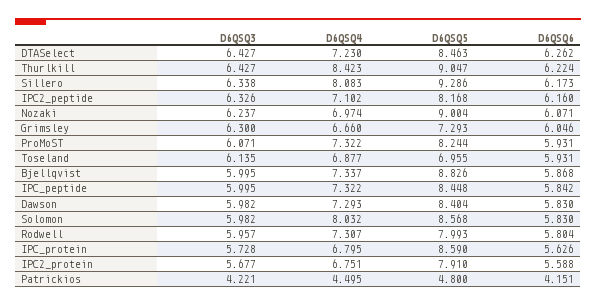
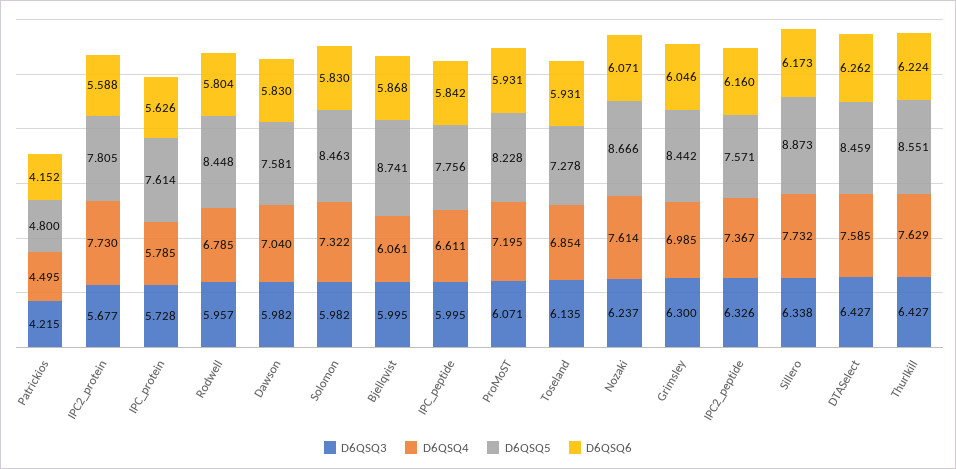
D6QSQ4, DTASelect: 7.23 -> 7.585
D6QSQ5, DTASelect: 8.463 -> 8.459
D6QSQ4, Thurlkill: 8.423 -> 7.629
D6QSQ5, Thurlkill: 9.047 -> 8.551
D6QSQ4, Sillero: 8.083 -> 7.732
D6QSQ5, Sillero: 9.286 -> 8.873
D6QSQ4, IPC2_peptide: 7.102 -> 7.367
D6QSQ5, IPC2_peptide: 8.168 -> 7.571
D6QSQ4, Nozaki: 6.974 -> 7.614
D6QSQ5, Nozaki: 9.004 -> 8.666
D6QSQ4, Grimsley: 6.66 -> 6.985
D6QSQ5, Grimsley: 7.293 -> 8.442
D6QSQ4, ProMoST: 7.322 -> 7.195
D6QSQ5, ProMoST: 8.244 -> 8.228
D6QSQ4, Toseland: 6.877 -> 6.854
D6QSQ5, Toseland: 6.955 -> 7.278
D6QSQ4, Bjellqvist: 7.337 -> 6.061
D6QSQ5, Bjellqvist: 8.826 -> 8.741
D6QSQ4, IPC_peptide: 7.322 -> 6.611
D6QSQ5, IPC_peptide: 8.448 -> 7.756
D6QSQ4, Dawson: 7.293 -> 7.04
D6QSQ5, Dawson: 8.404 -> 7.581
D6QSQ4, Solomon: 8.032 -> 7.322
D6QSQ5, Solomon: 8.568 -> 8.463
D6QSQ4, Rodwell: 7.307 -> 6.785
D6QSQ5, Rodwell: 7.993 -> 8.448
D6QSQ4, IPC_protein: 6.795 -> 5.785
D6QSQ5, IPC_protein: 8.59 -> 7.614
D6QSQ4, IPC2_protein: 6.751 -> 7.73
D6QSQ5, IPC2_protein: 7.91 -> 7.805
D6QSQ3, Patrickios: 4.221 -> 4.215
D6QSQ6, Patrickios: 4.151 -> 4.152

